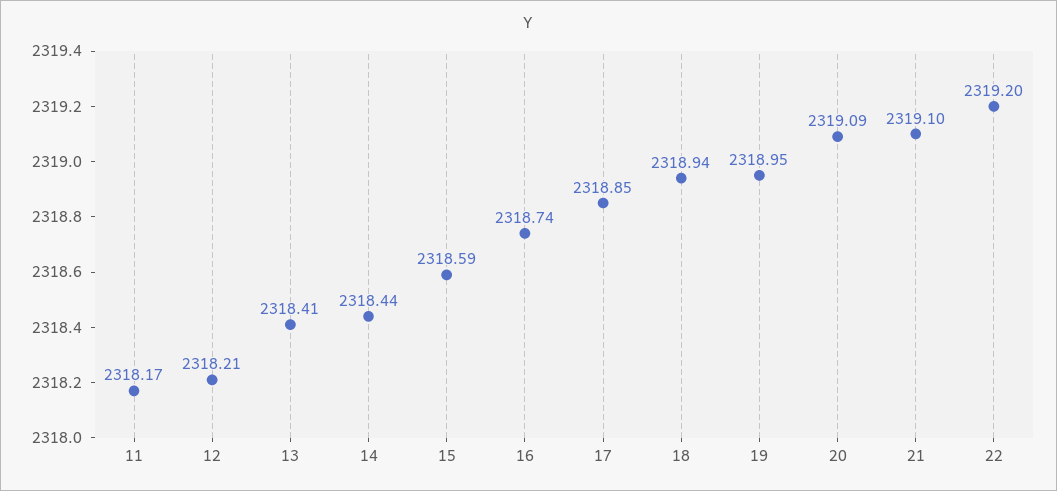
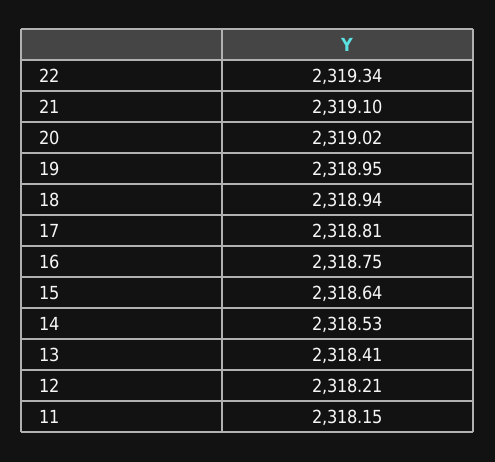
11: 2318.17 -> 2318.15
14: 2318.44 -> 2318.53
15: 2318.59 -> 2318.64
16: 2318.74 -> 2318.75
17: 2318.85 -> 2318.81
20: 2319.09 -> 2319.02
22: 2319.2 -> 2319.34

